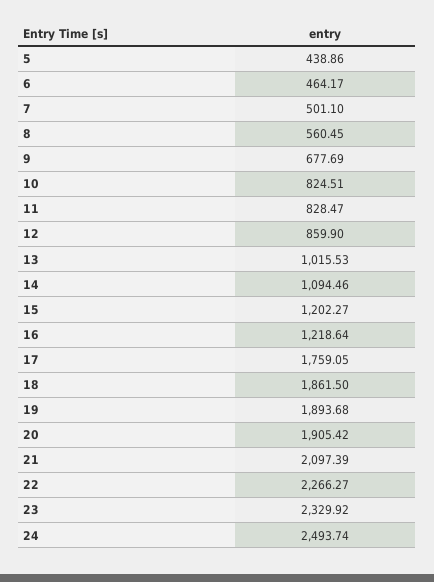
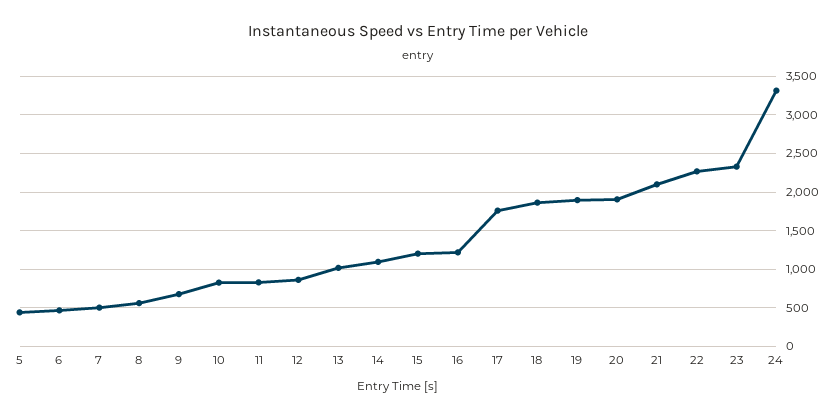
24: 2493.74 -> 3300

